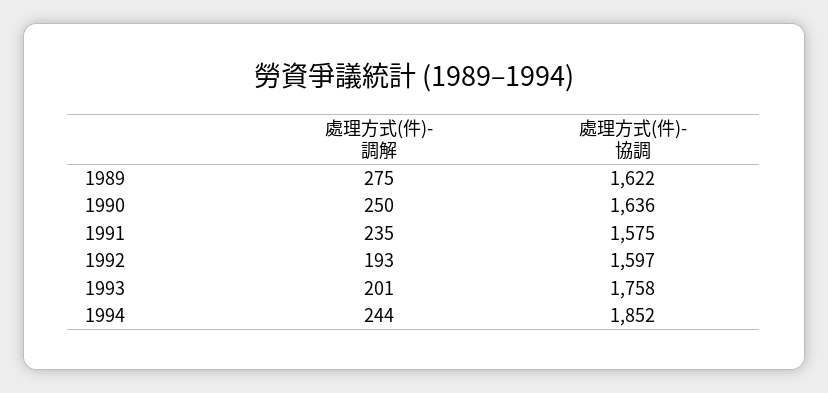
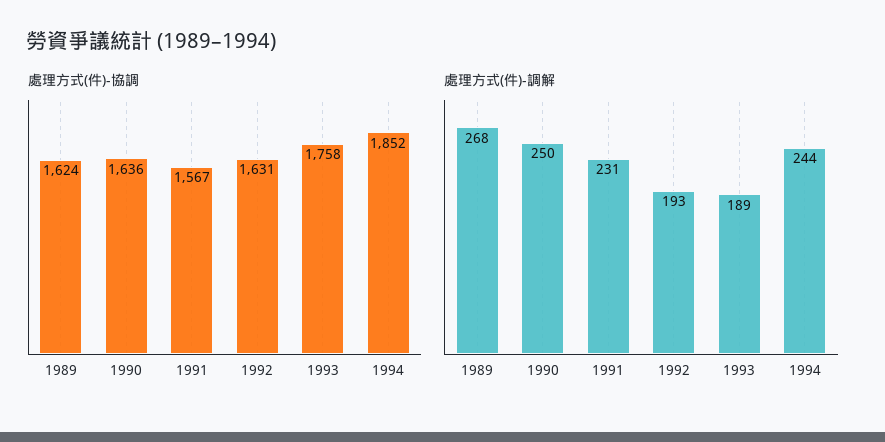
處理方式(件)-調解, 1989: 275 -> 268
處理方式(件)-協調, 1989: 1622 -> 1624
處理方式(件)-調解, 1991: 235 -> 231
處理方式(件)-協調, 1991: 1575 -> 1567
處理方式(件)-協調, 1992: 1597 -> 1631
處理方式(件)-調解, 1993: 201 -> 189

